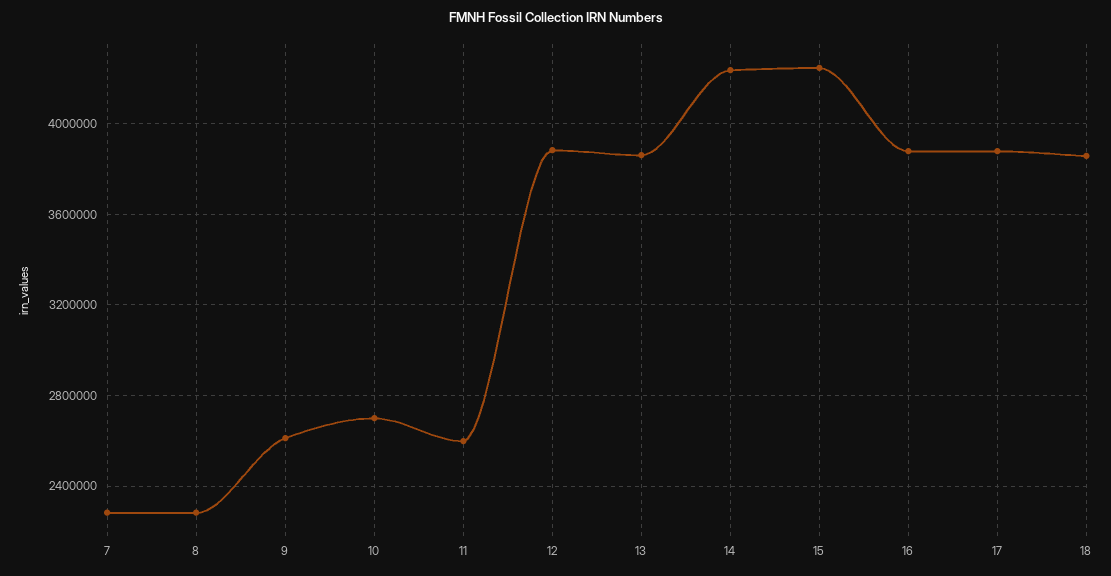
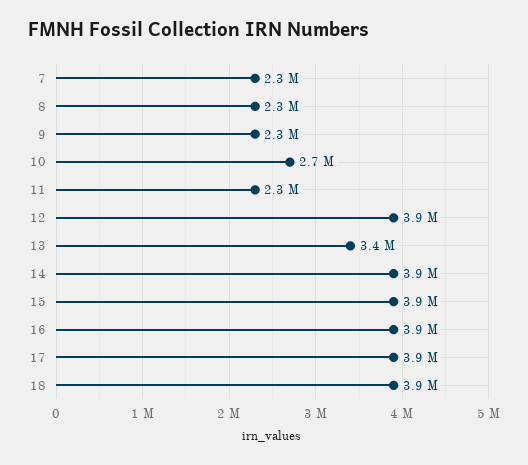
9: 2600000 -> 2300000
11: 2600000 -> 2300000
13: 3850000 -> 3400000
14: 4250000 -> 3900000
15: 4250000 -> 3900000

